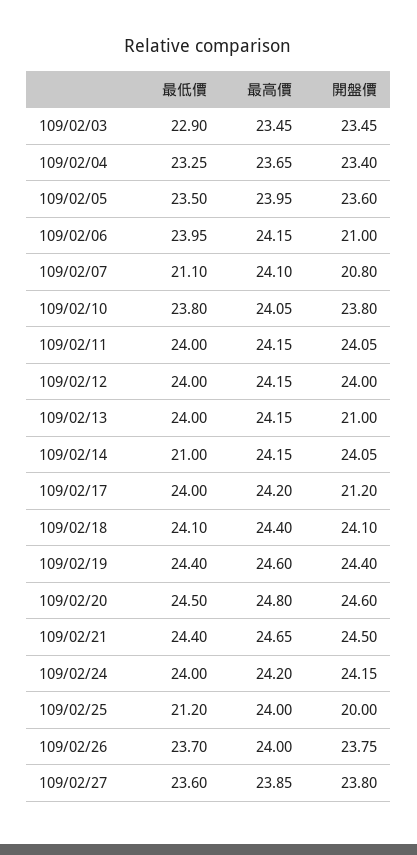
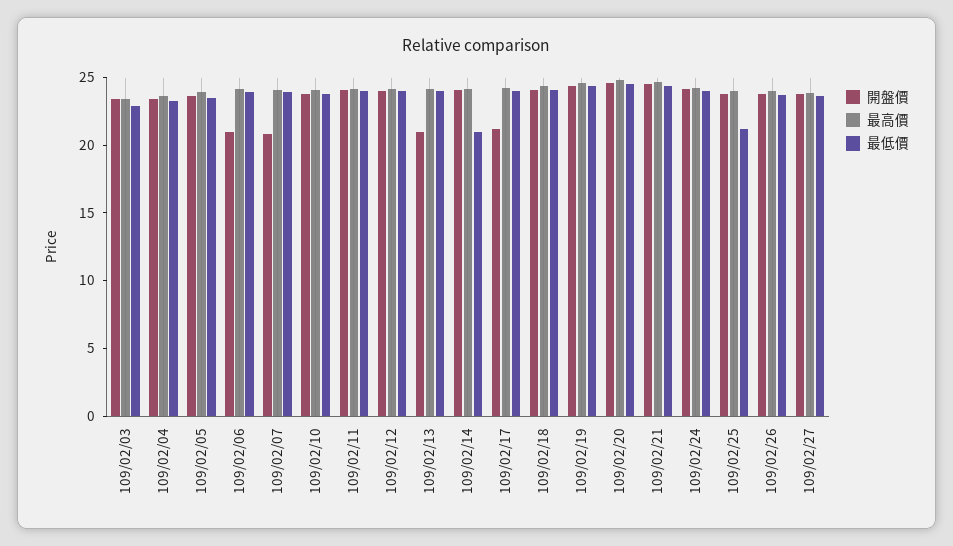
最低價, 109/02/07: 21.1 -> 24
開盤價, 109/02/25: 20 -> 24

